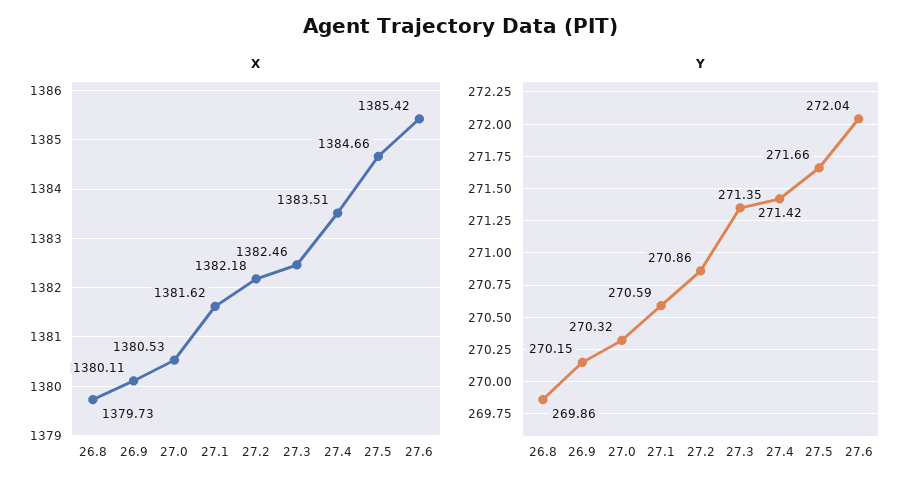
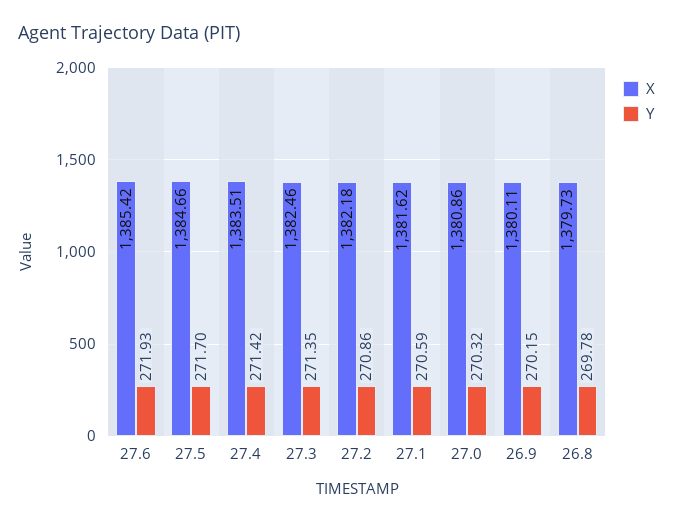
X, 27.0: 1380.53 -> 1380.86
Y, 26.8: 269.86 -> 269.78
Y, 27.5: 271.66 -> 271.7
Y, 27.6: 272.04 -> 271.93

